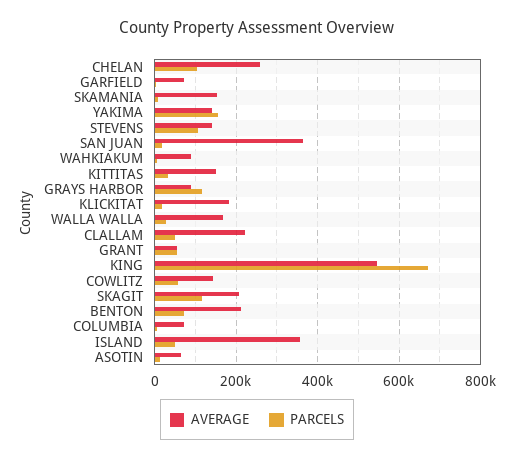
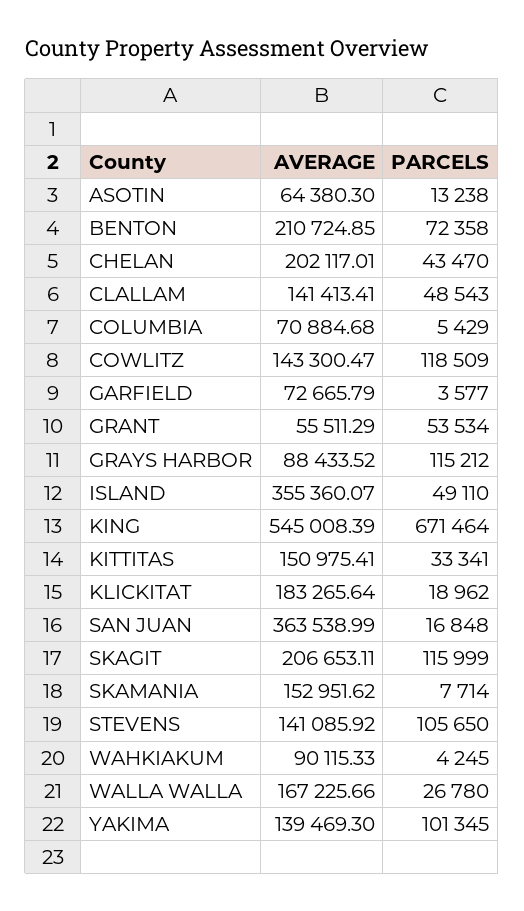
AVERAGE, CHELAN: 260000 -> 202117.01
PARCELS, CHELAN: 100000 -> 43470
PARCELS, YAKIMA: 160000 -> 101345
AVERAGE, CLALLAM: 220000 -> 141413.41
PARCELS, COWLITZ: 60000 -> 118509

